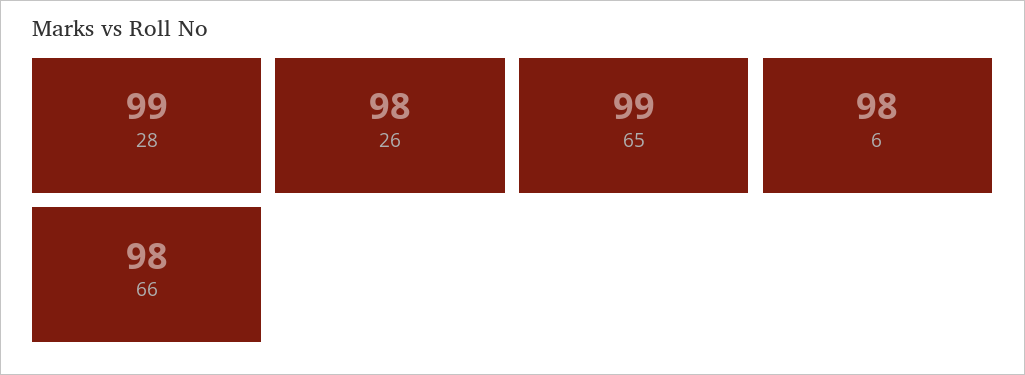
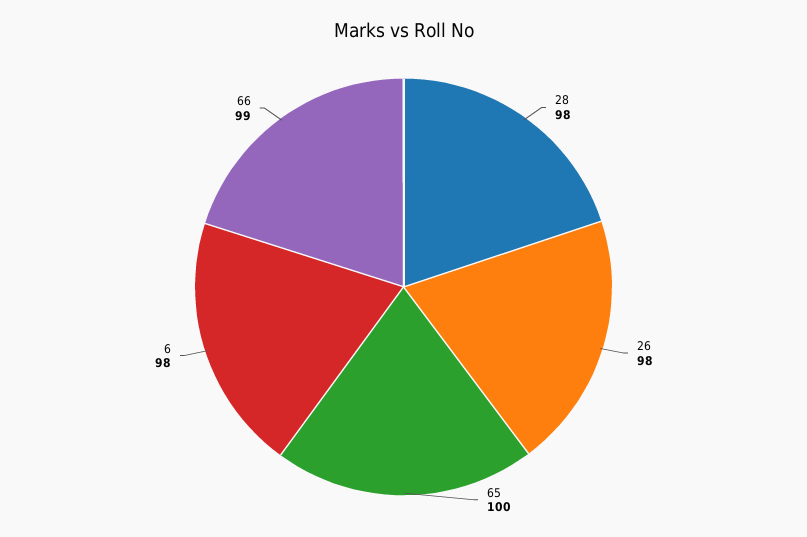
28: 99 -> 98
65: 99 -> 100
66: 98 -> 99

